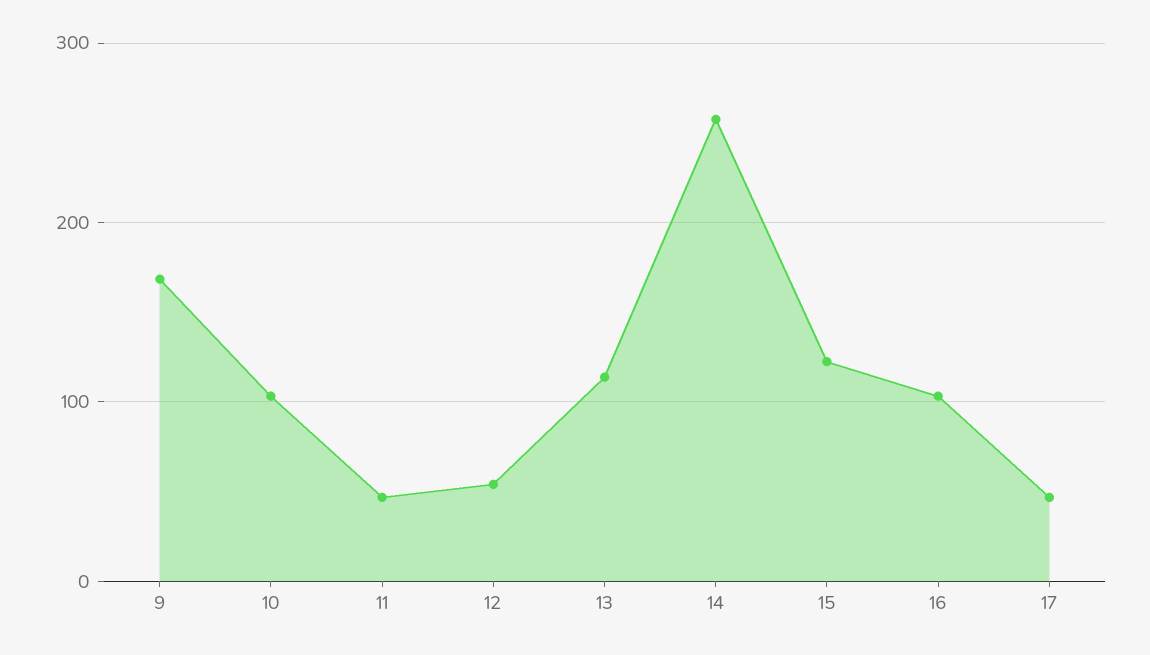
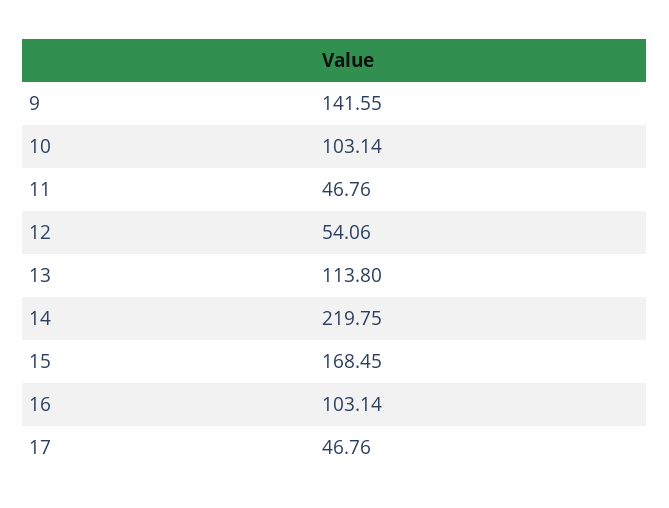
9: 170 -> 141.55
14: 260 -> 219.75
15: 120 -> 168.45

